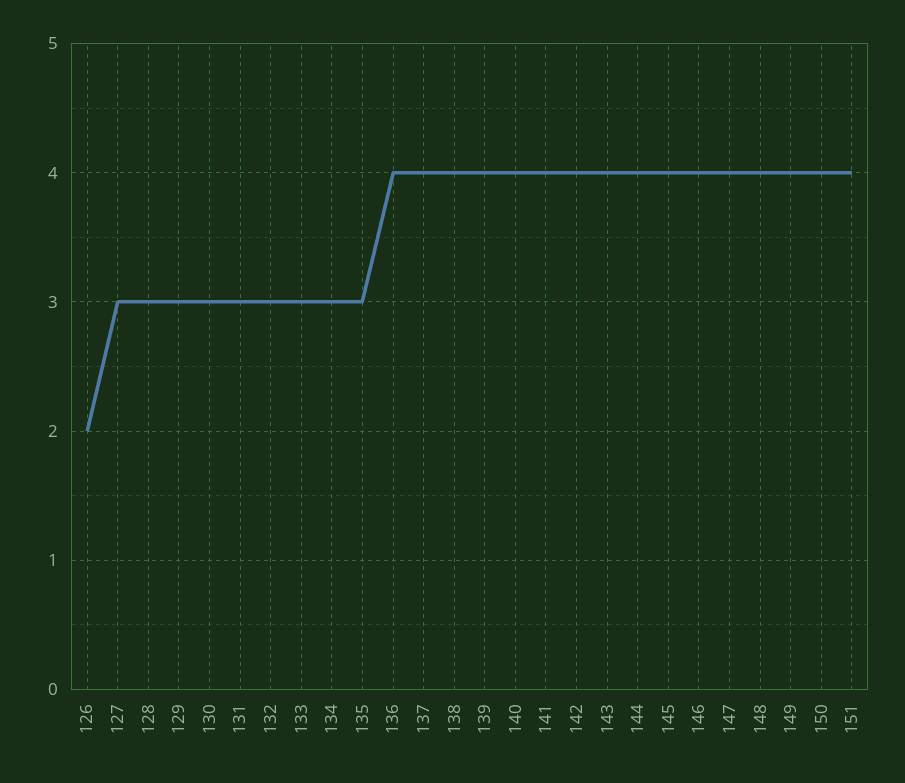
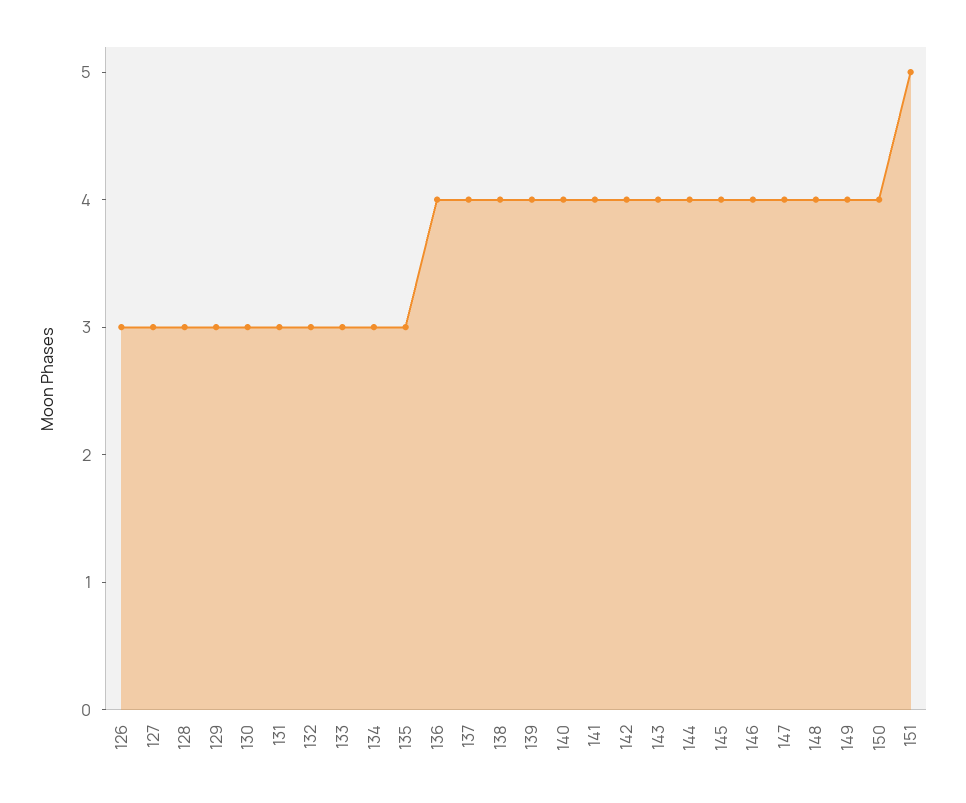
126: 2 -> 3
151: 4 -> 5

